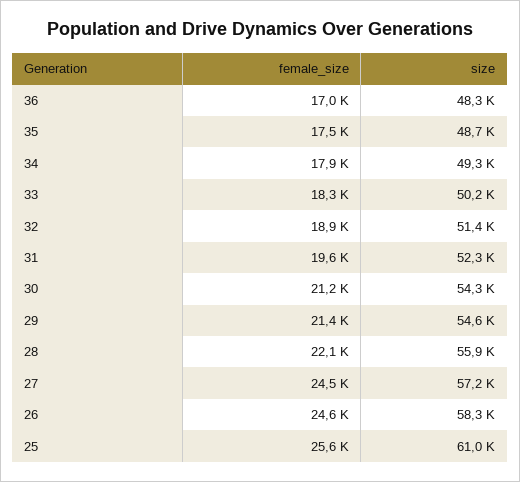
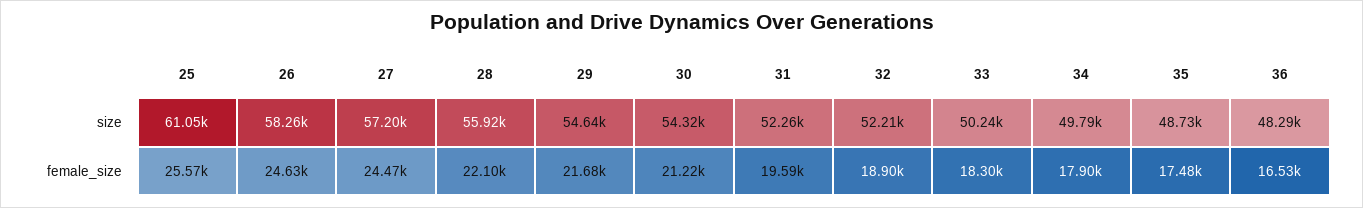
female_size, 36: 17000 -> 16530
size, 34: 49300 -> 49790
size, 32: 51400 -> 52210
female_size, 29: 21400 -> 21680

